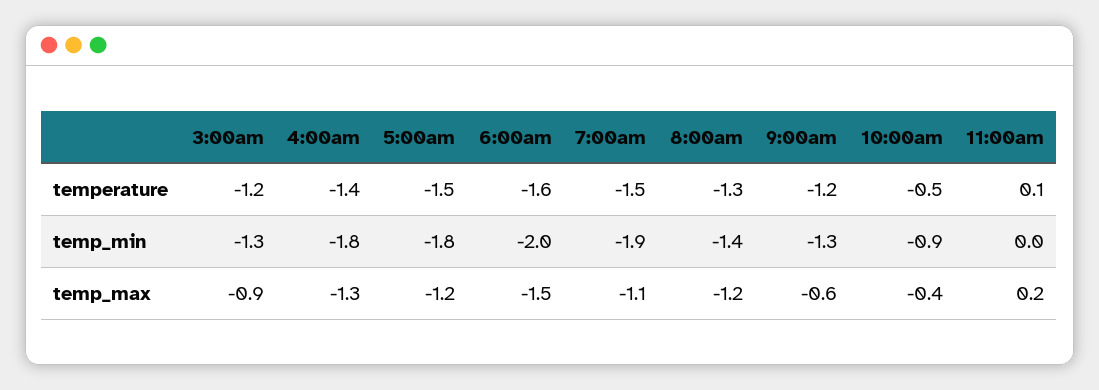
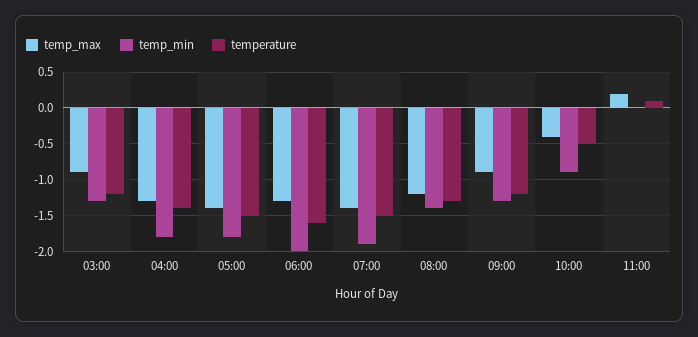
temp_max, 5:00am: -1.2 -> -1.4
temp_max, 6:00am: -1.5 -> -1.3
temp_max, 7:00am: -1.1 -> -1.4
temp_max, 9:00am: -0.6 -> -0.9

